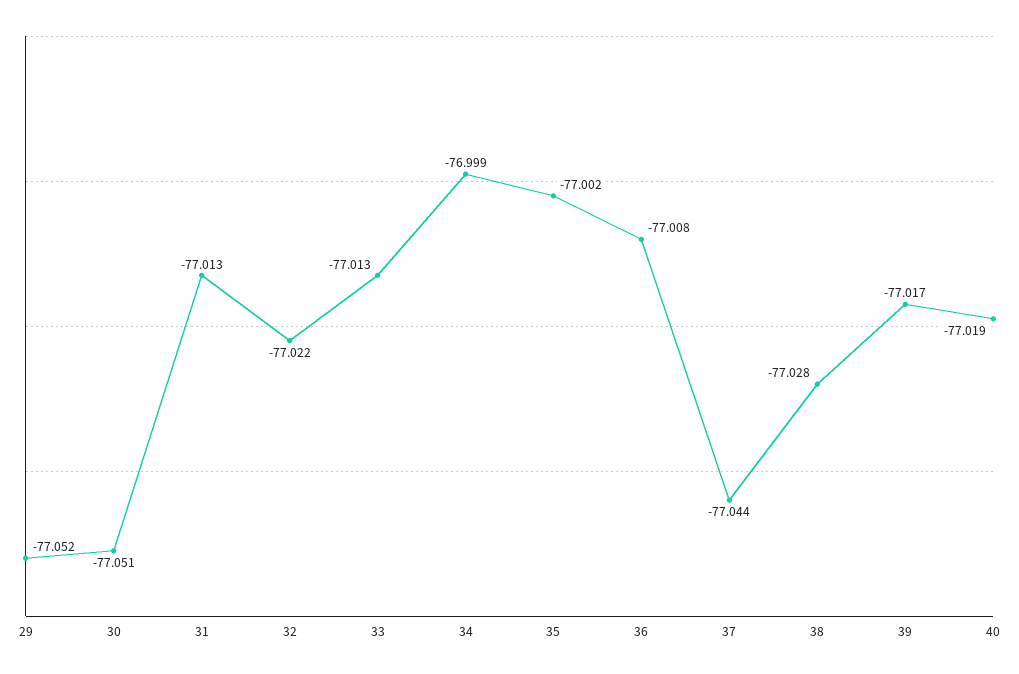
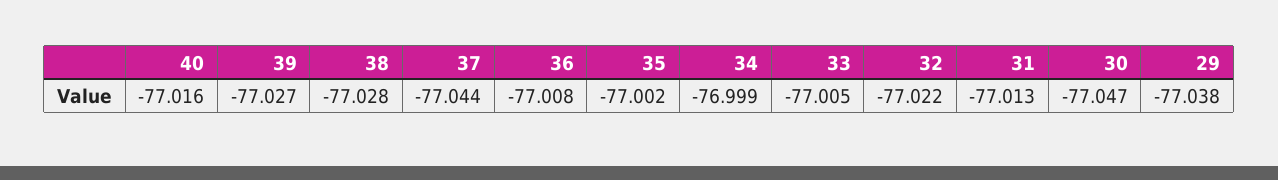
29: -77.052 -> -77.038
30: -77.051 -> -77.047
33: -77.013 -> -77.005
39: -77.017 -> -77.027
40: -77.019 -> -77.016

